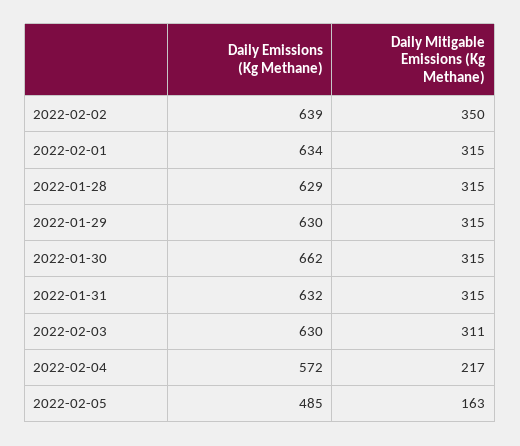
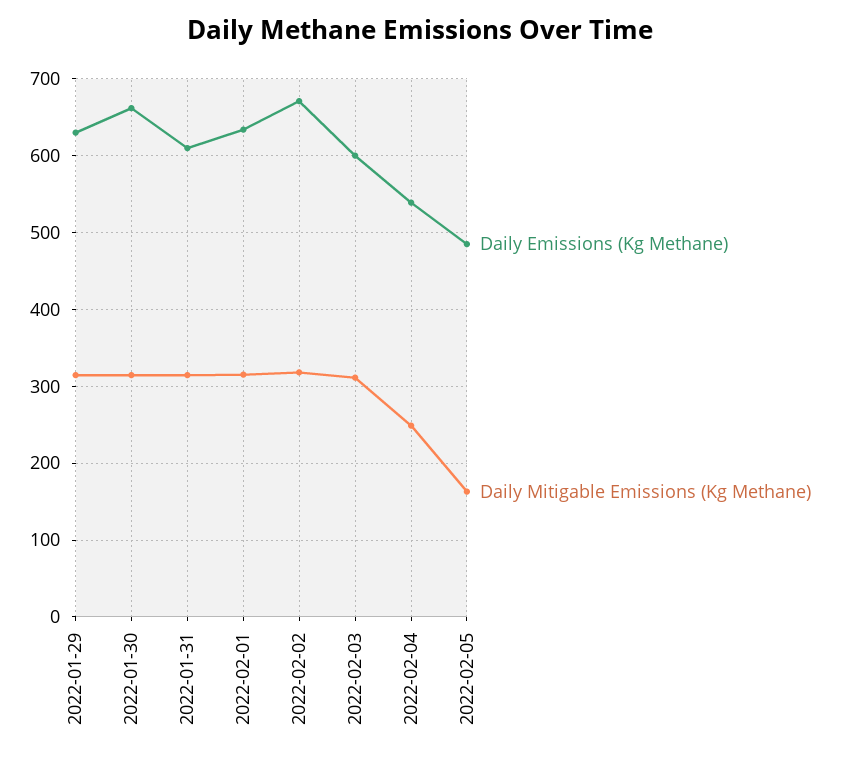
Daily Emissions (Kg Methane), 2022-02-02: 639 -> 670
Daily Mitigable Emissions (Kg Methane), 2022-02-02: 350 -> 320
Daily Emissions (Kg Methane), 2022-01-28: 629 -> none
Daily Mitigable Emissions (Kg Methane), 2022-01-28: 315 -> none
Daily Emissions (Kg Methane), 2022-01-31: 632 -> 610
Daily Emissions (Kg Methane), 2022-02-03: 630 -> 600
Daily Emissions (Kg Methane), 2022-02-04: 572 -> 540
Daily Mitigable Emissions (Kg Methane), 2022-02-04: 217 -> 250

